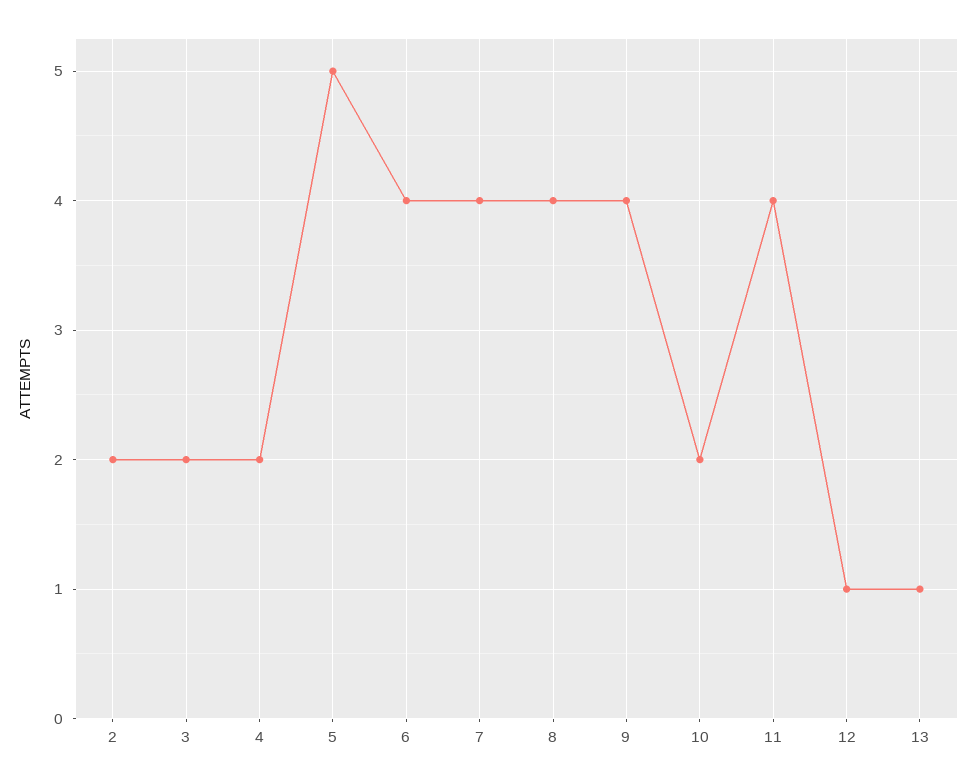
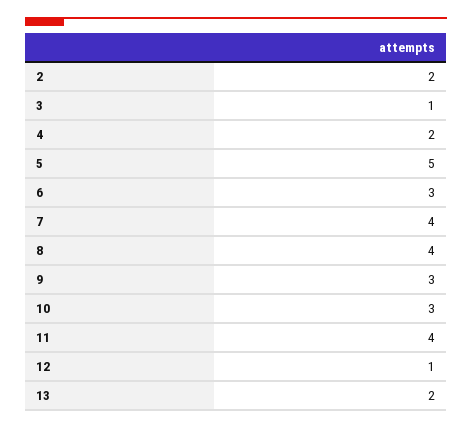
3: 2 -> 1
6: 4 -> 3
9: 4 -> 3
10: 2 -> 3
13: 1 -> 2

